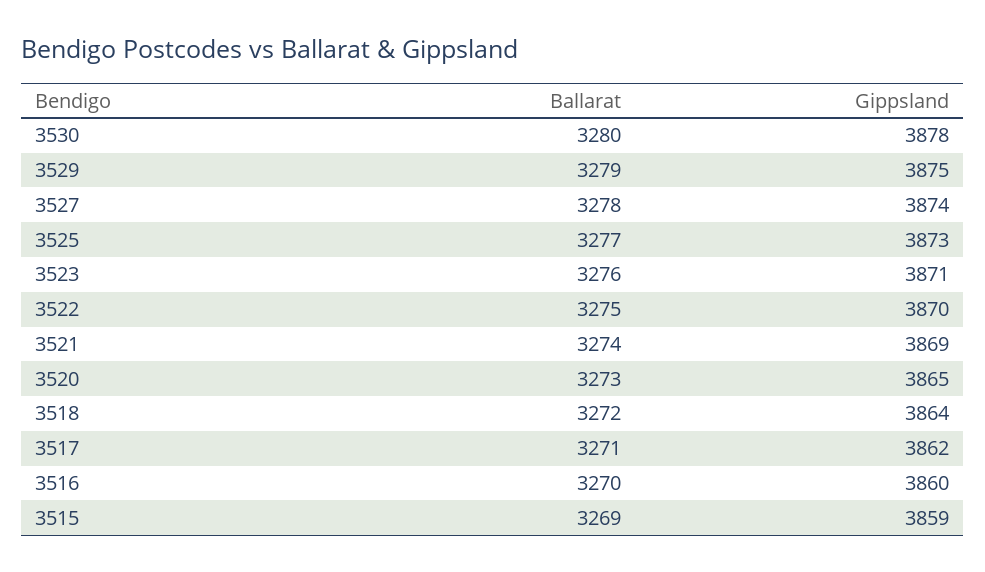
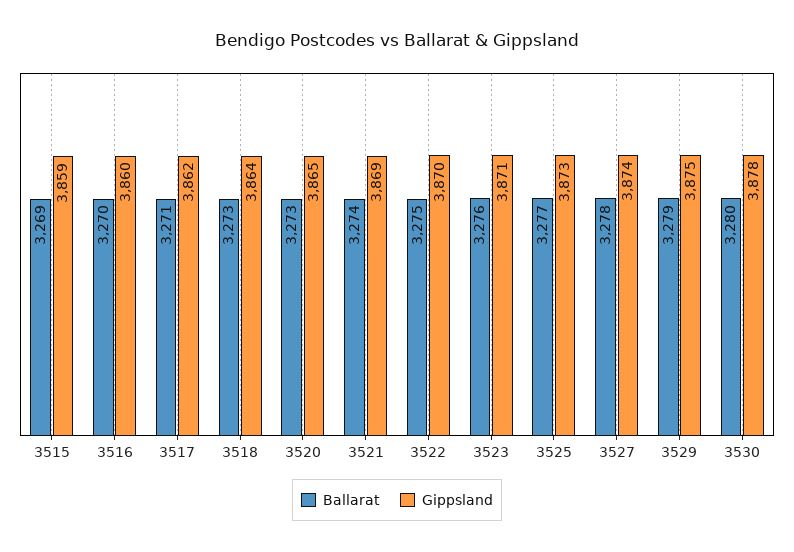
Ballarat, 3518: 3272 -> 3273

